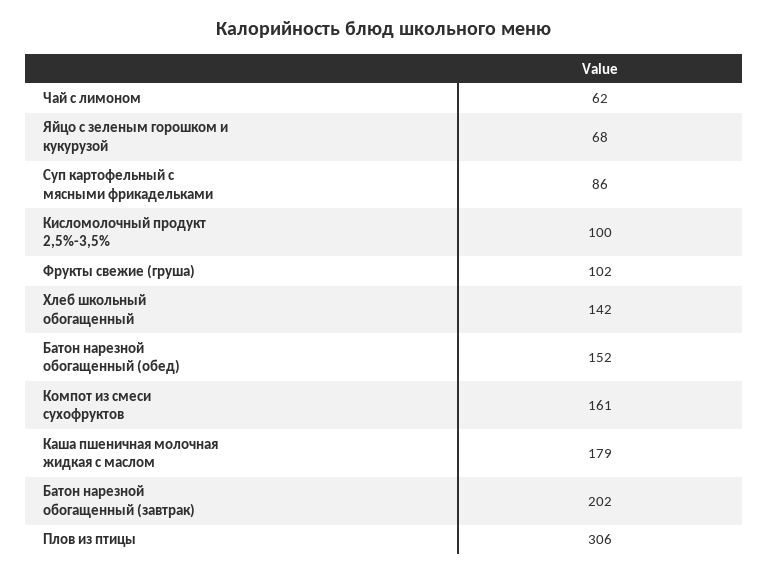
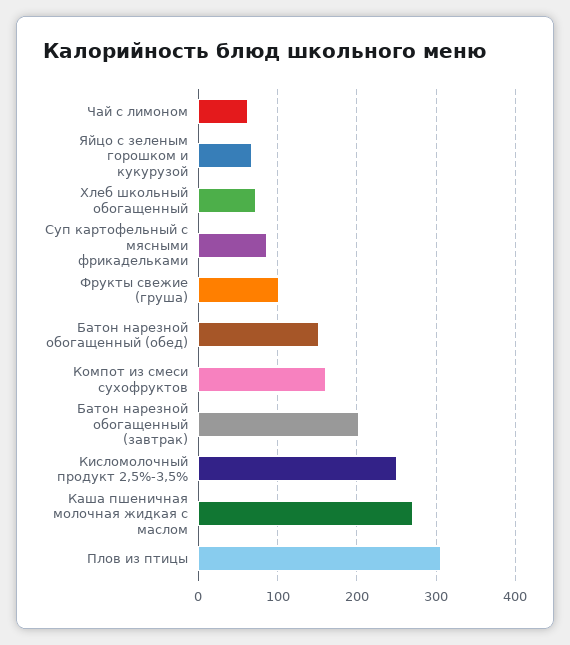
Кисломолочный продукт 2,5%-3,5%: 100 -> 250
Хлеб школьный обогащенный: 142 -> 70
Каша пшеничная молочная жидкая с маслом: 179 -> 270

